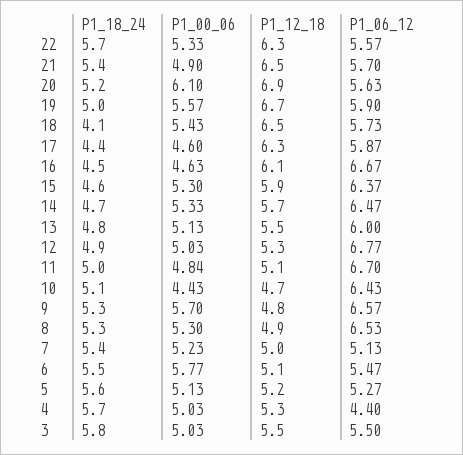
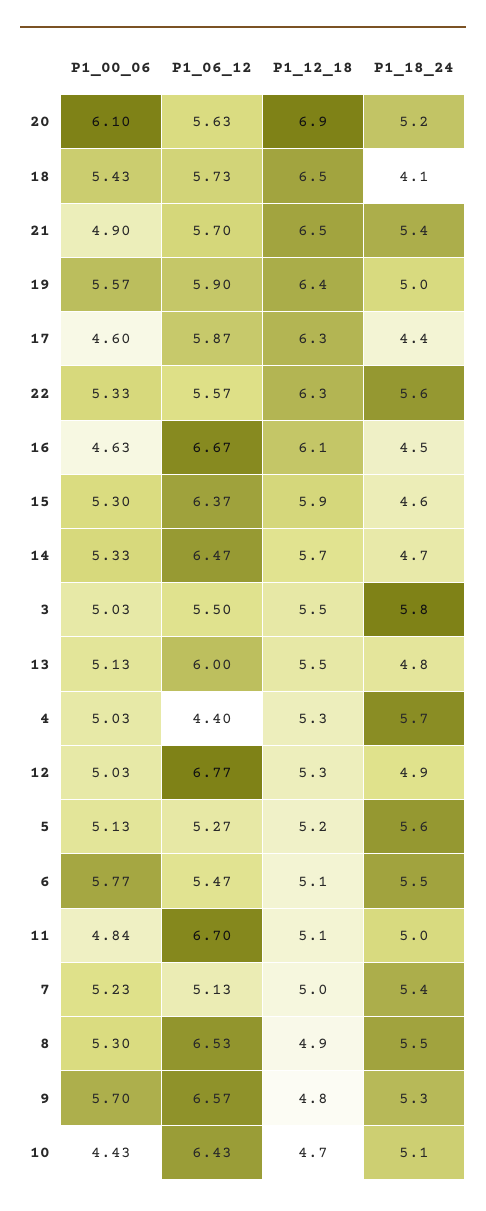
P1_18_24, 22: 5.7 -> 5.6
P1_12_18, 19: 6.7 -> 6.4
P1_18_24, 8: 5.3 -> 5.5

